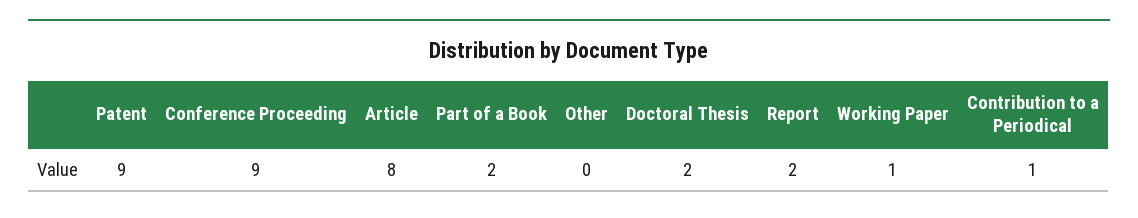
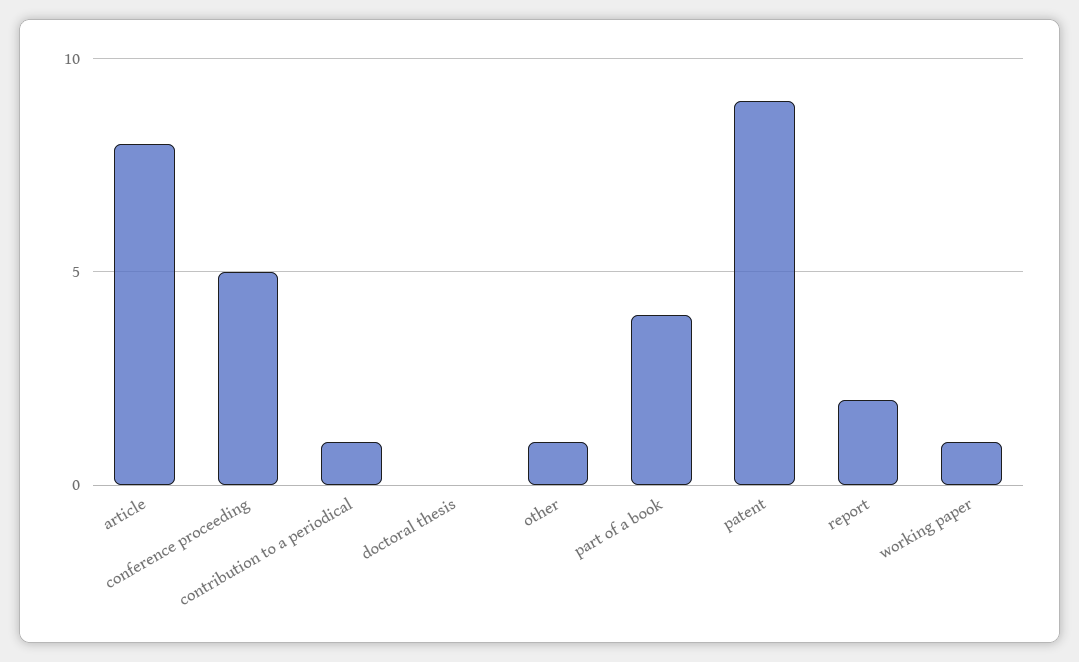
Conference Proceeding: 9 -> 5
Part of a Book: 2 -> 4
Other: 0 -> 1
Doctoral Thesis: 2 -> 0

